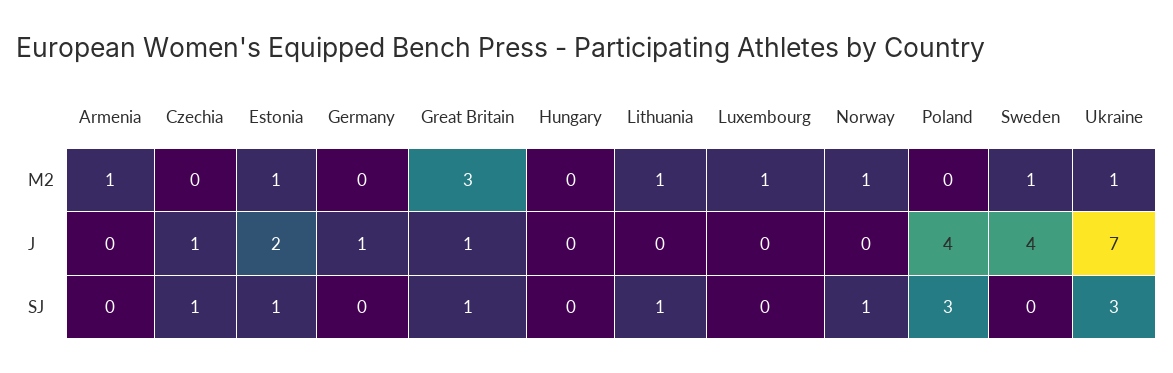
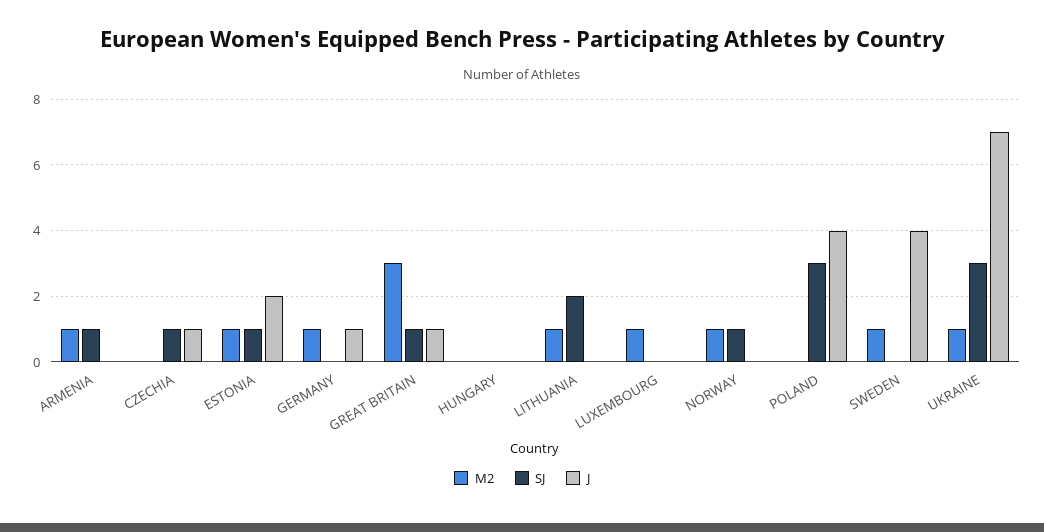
M2, Germany: 0 -> 1
SJ, Armenia: 0 -> 1
SJ, Lithuania: 1 -> 2

